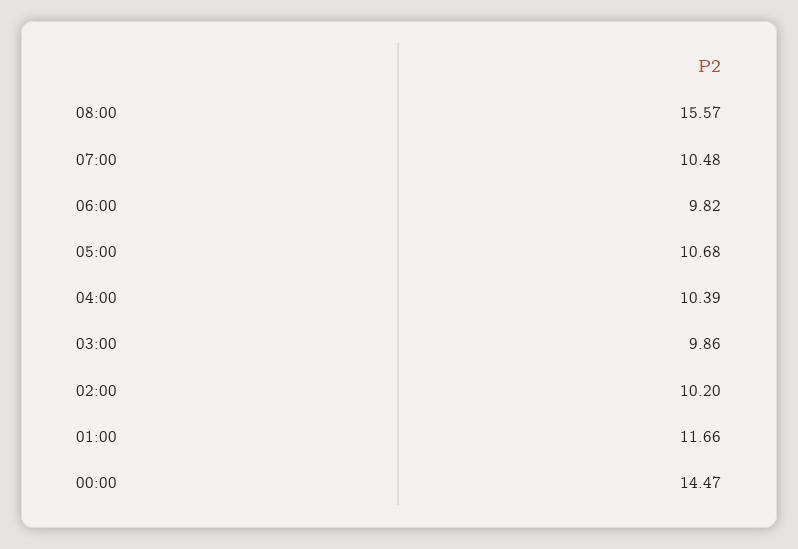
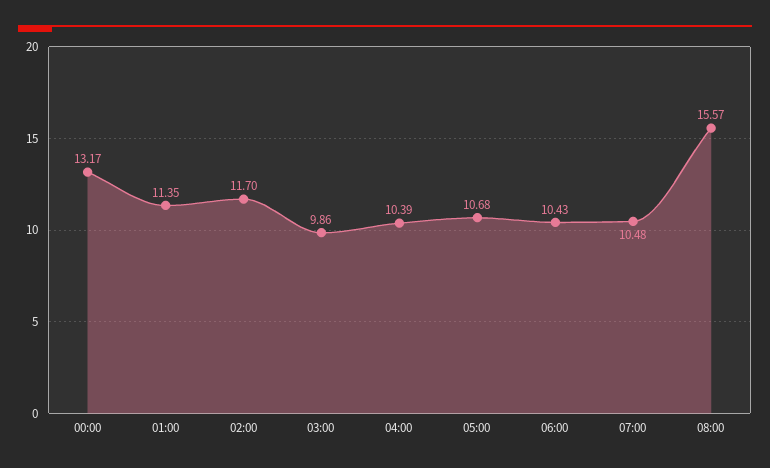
06:00: 9.82 -> 10.43
02:00: 10.2 -> 11.7
01:00: 11.66 -> 11.35
00:00: 14.47 -> 13.17

